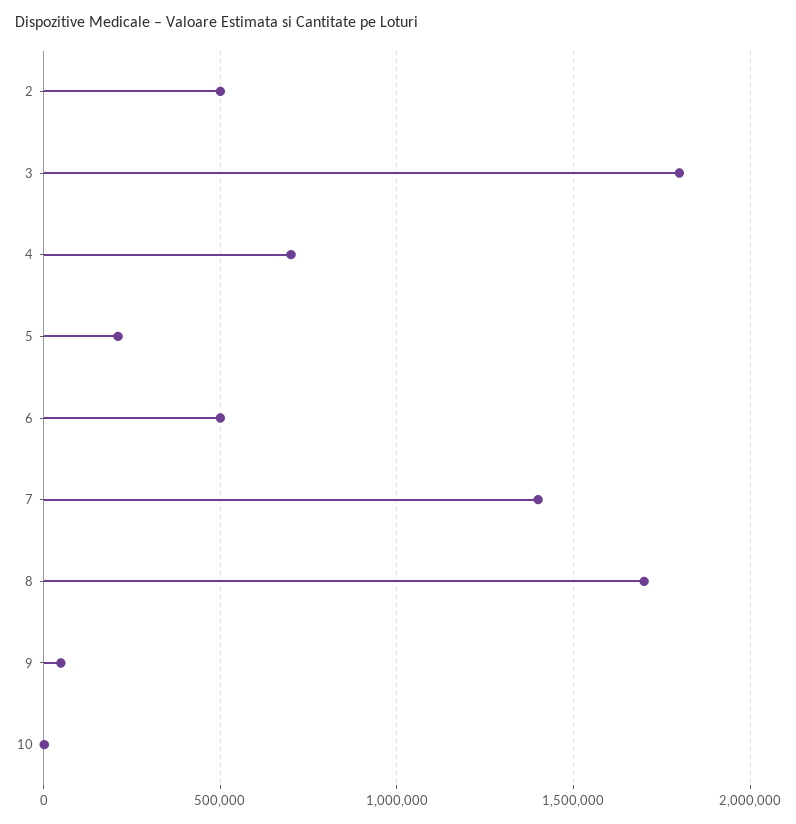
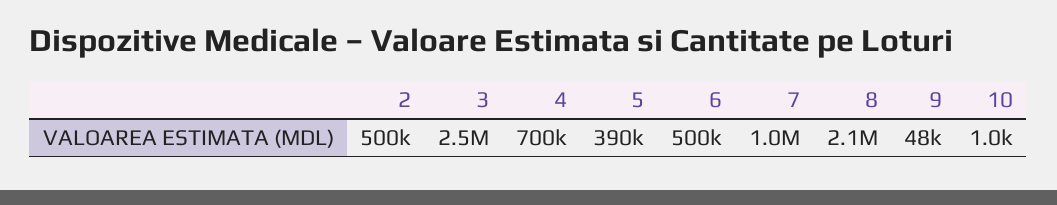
3: 1800000 -> 2500000
5: 200000 -> 390000
7: 1400000 -> 1000000
8: 1700000 -> 2100000

